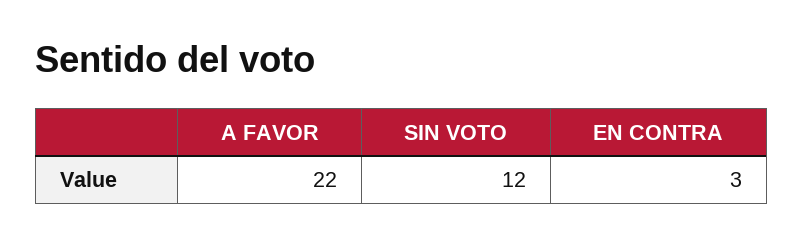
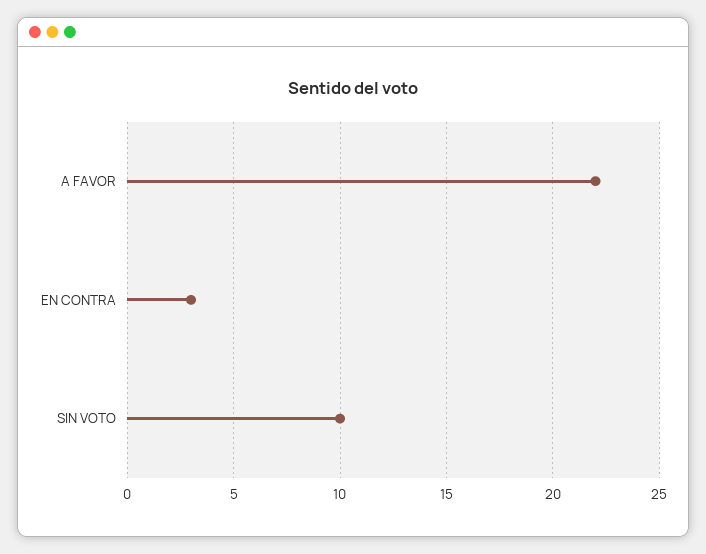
SIN VOTO: 12 -> 10

